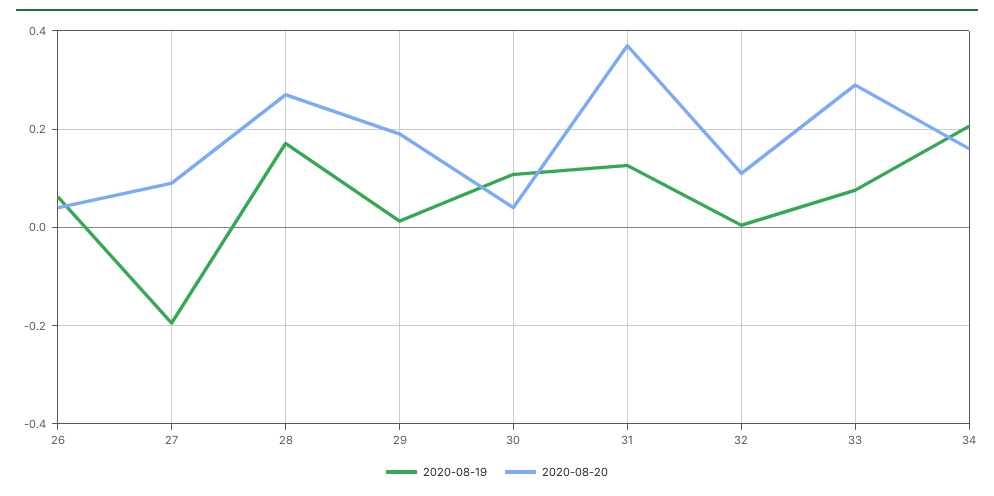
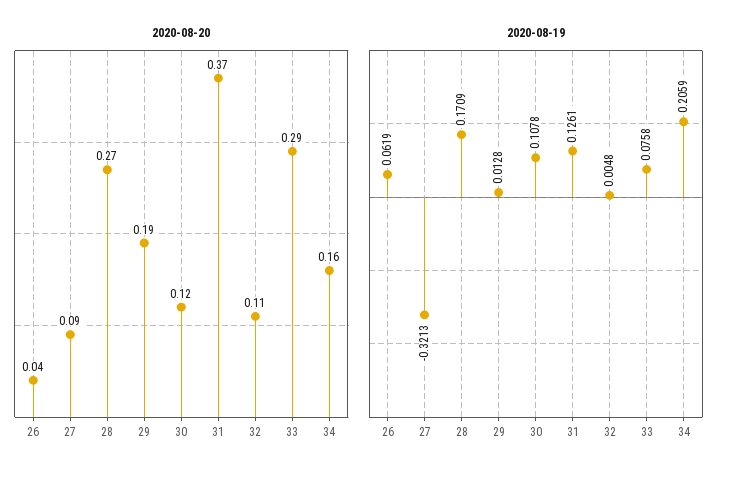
2020-08-19, 27: -0.2 -> -0.3213
2020-08-20, 30: 0.04 -> 0.12

